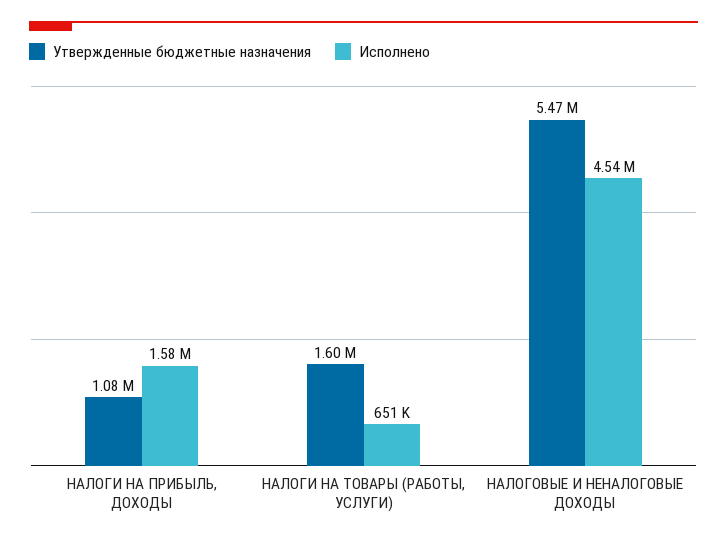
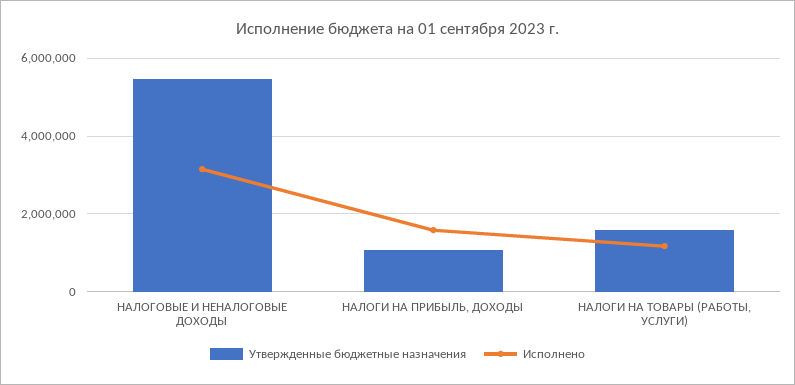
Исполнено, НАЛОГИ НА ТОВАРЫ (РАБОТЫ, УСЛУГИ): 651000 -> 1200000
Исполнено, НАЛОГОВЫЕ И НЕНАЛОГОВЫЕ ДОХОДЫ: 4540000 -> 3200000

